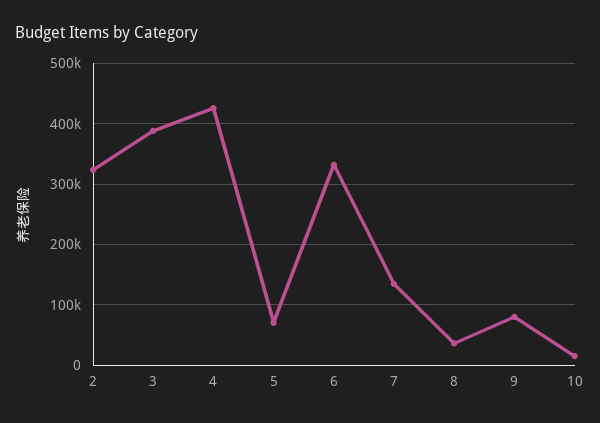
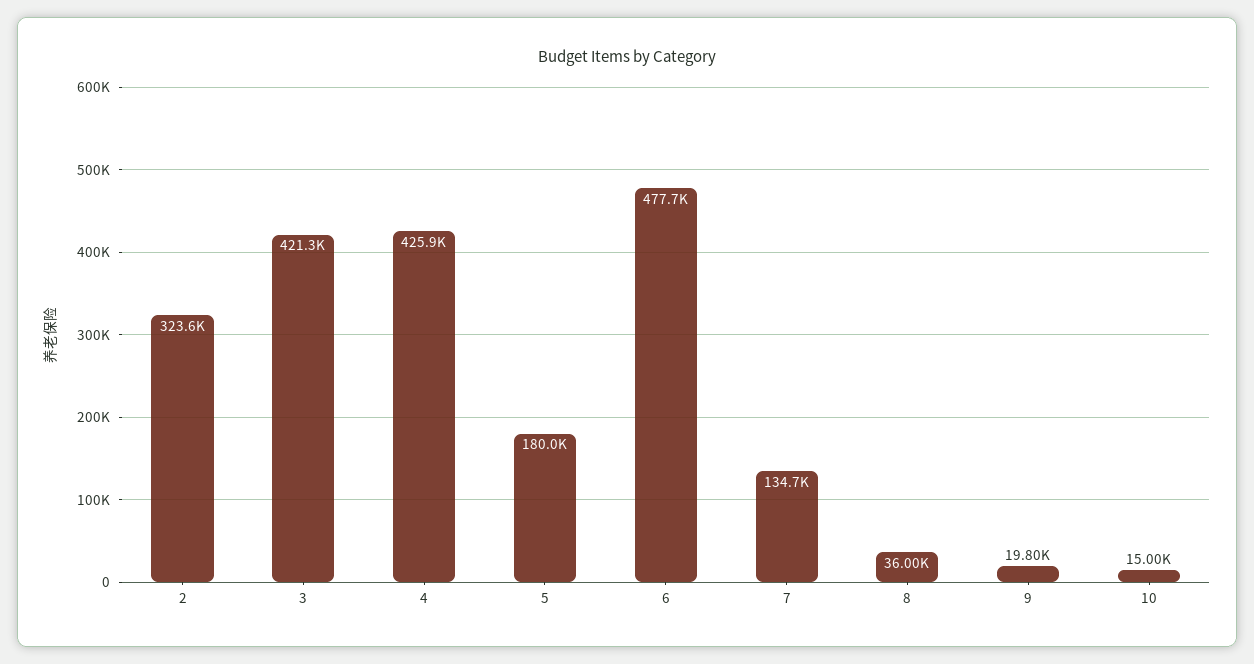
3: 390000 -> 421300
5: 70000 -> 180000
6: 330000 -> 477700
9: 80000 -> 19800

